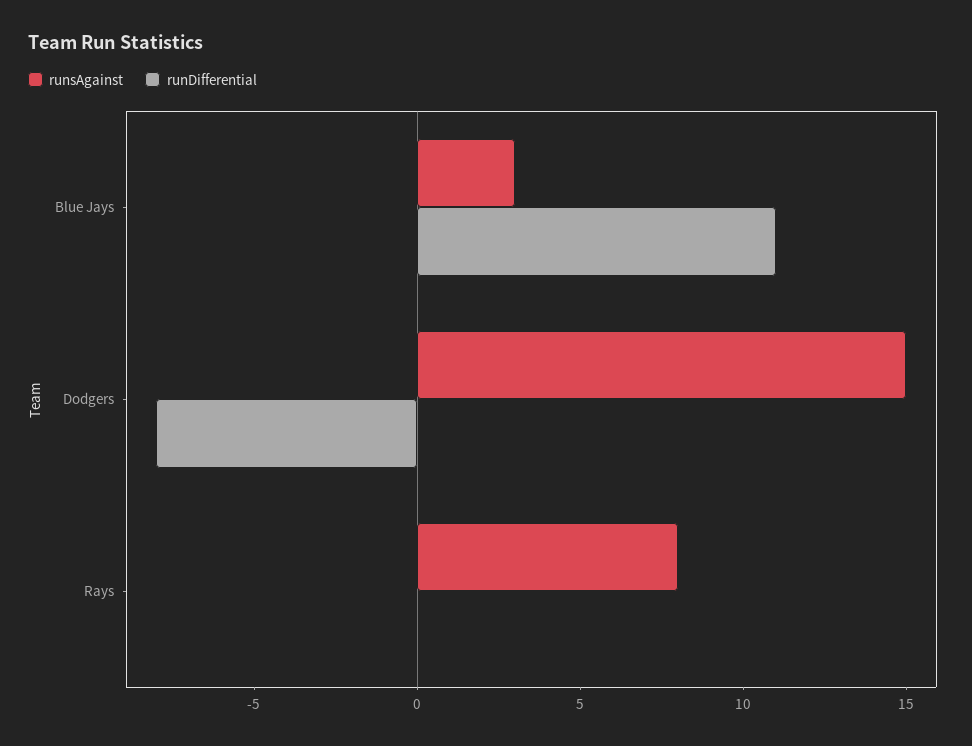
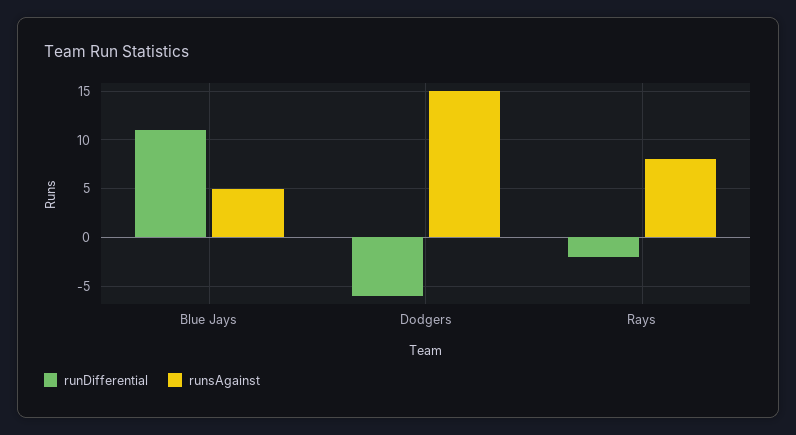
runsAgainst, Blue Jays: 3 -> 5
runDifferential, Dodgers: -8 -> -6
runDifferential, Rays: 0 -> -2

